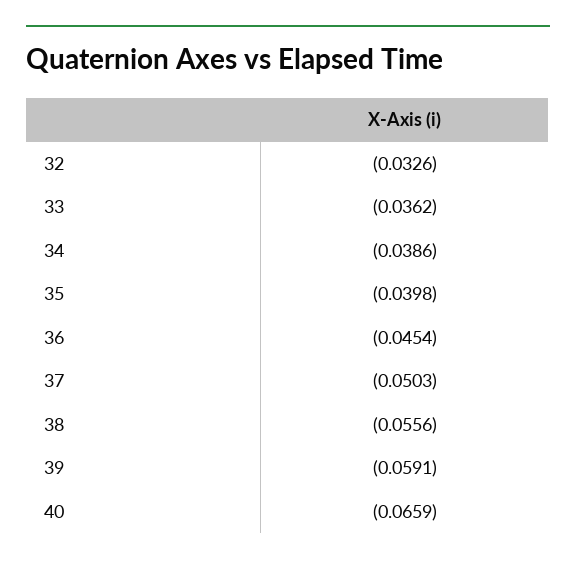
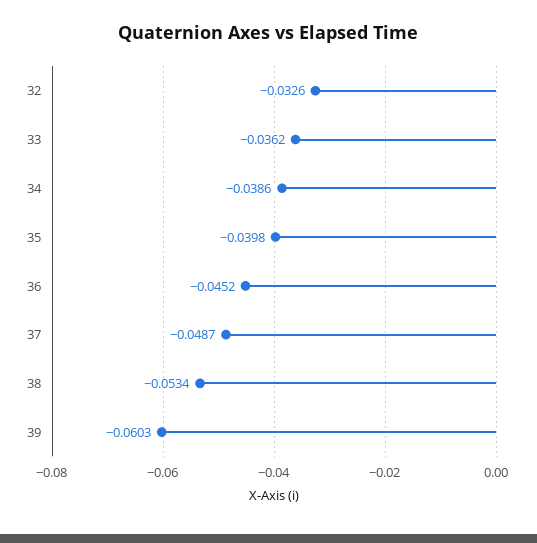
36: -0.0454 -> -0.0452
37: -0.0503 -> -0.0487
38: -0.0556 -> -0.0534
39: -0.0591 -> -0.0603
40: -0.0659 -> none

